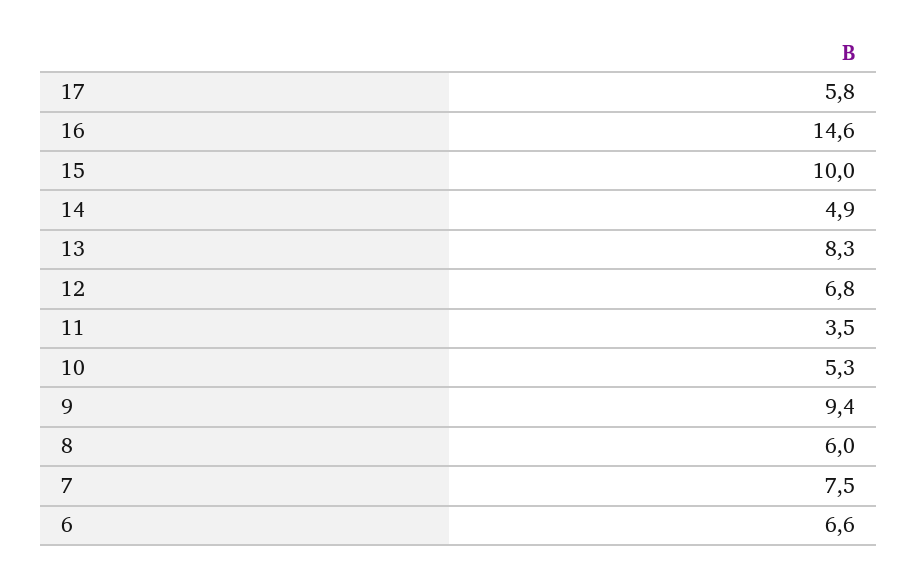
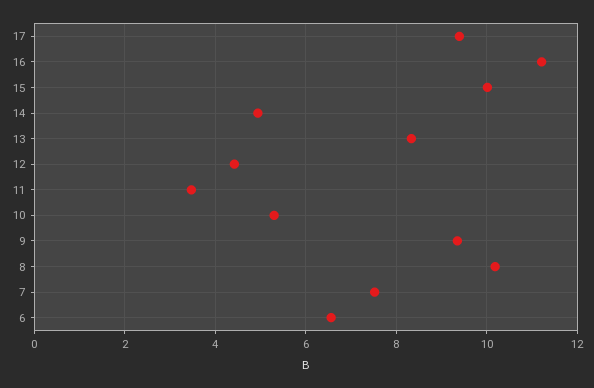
17: 5.8 -> 9.4
16: 14.6 -> 11.2
12: 6.8 -> 4.4
8: 6 -> 10.2

